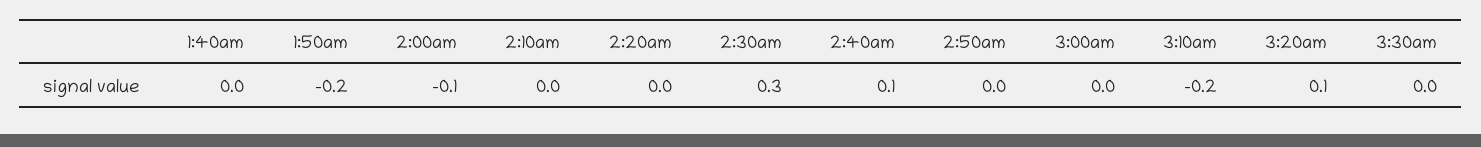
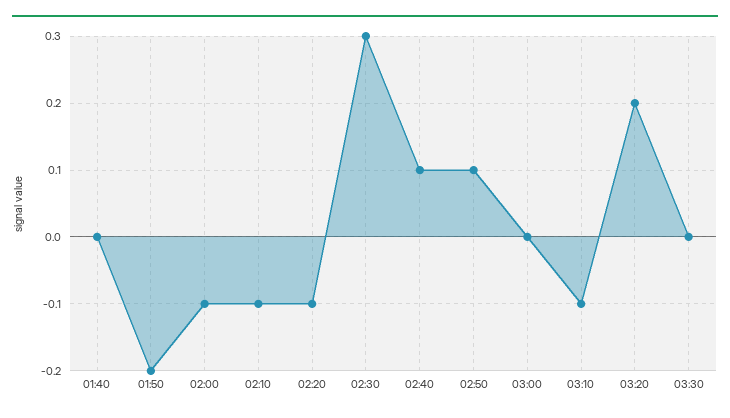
2:10am: 0 -> -0.1
2:20am: 0 -> -0.1
2:50am: 0 -> 0.1
3:10am: -0.2 -> -0.1
3:20am: 0.1 -> 0.2

